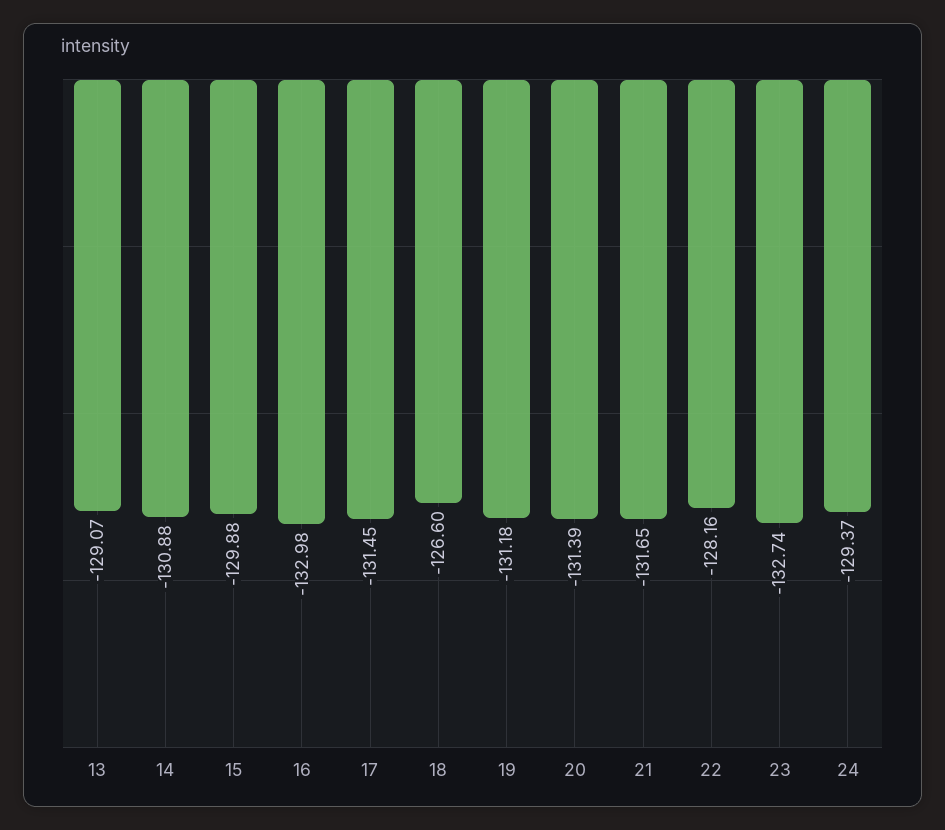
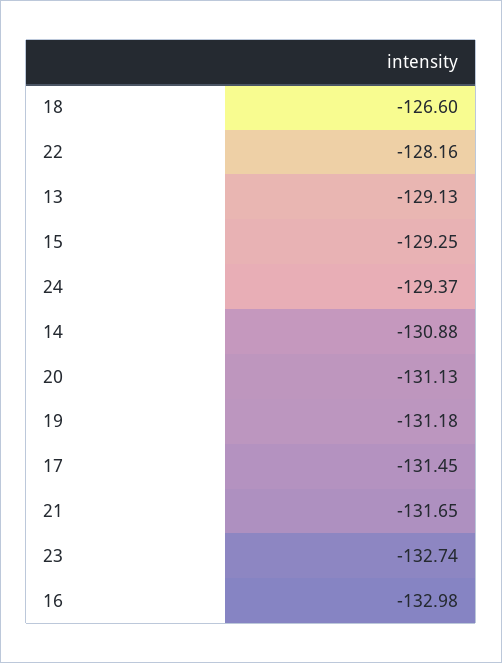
13: -129.07 -> -129.13
15: -129.88 -> -129.25
20: -131.39 -> -131.13

